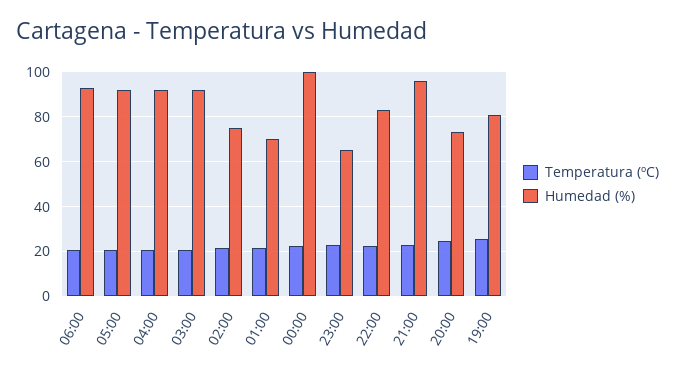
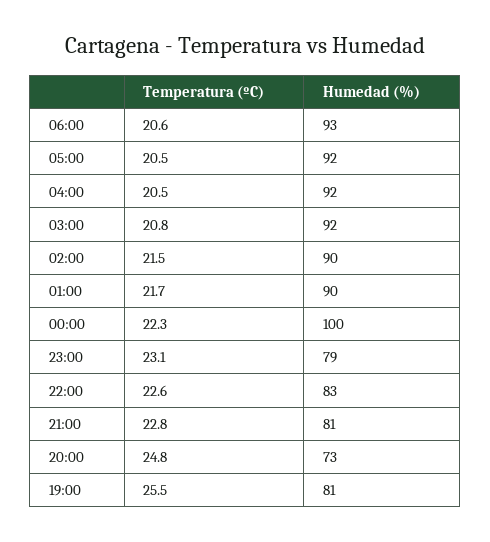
Humedad (%), 02:00: 75 -> 90
Humedad (%), 01:00: 70 -> 90
Humedad (%), 23:00: 65 -> 79
Humedad (%), 21:00: 95 -> 81

